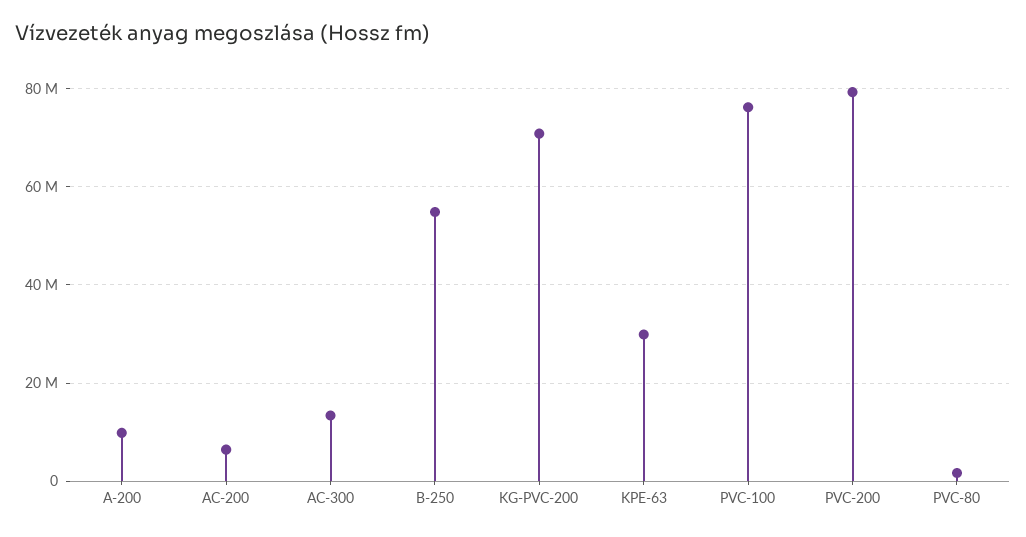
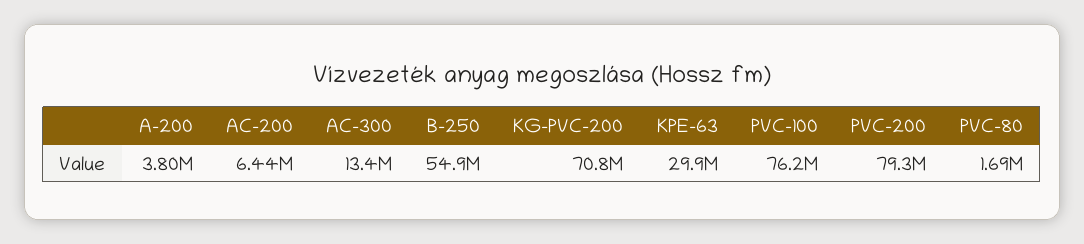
A-200: 10000000 -> 3800000

